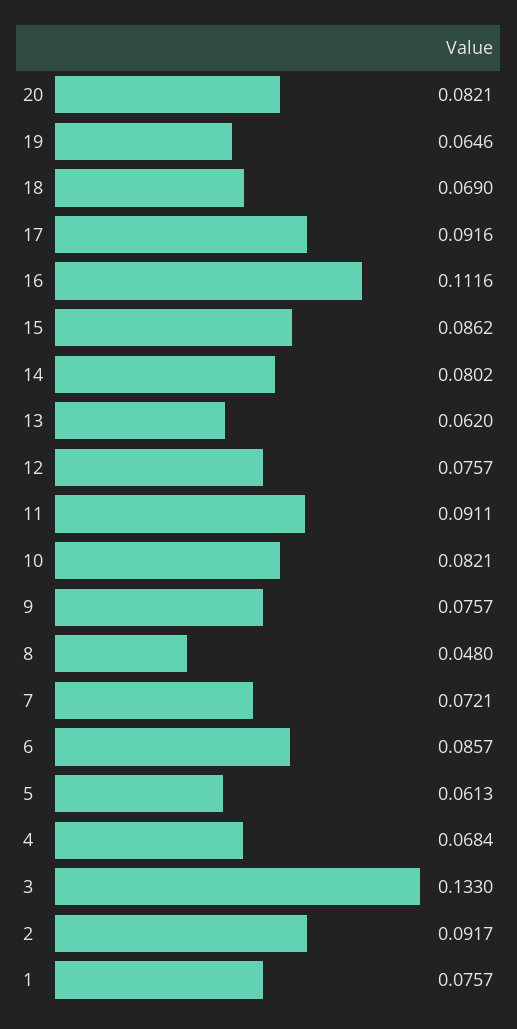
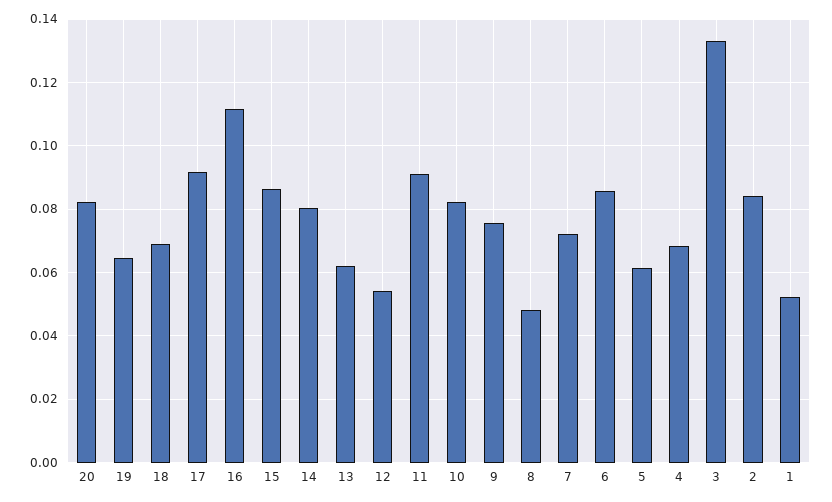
12: 0.0757 -> 0.054
2: 0.0917 -> 0.084
1: 0.0757 -> 0.052

